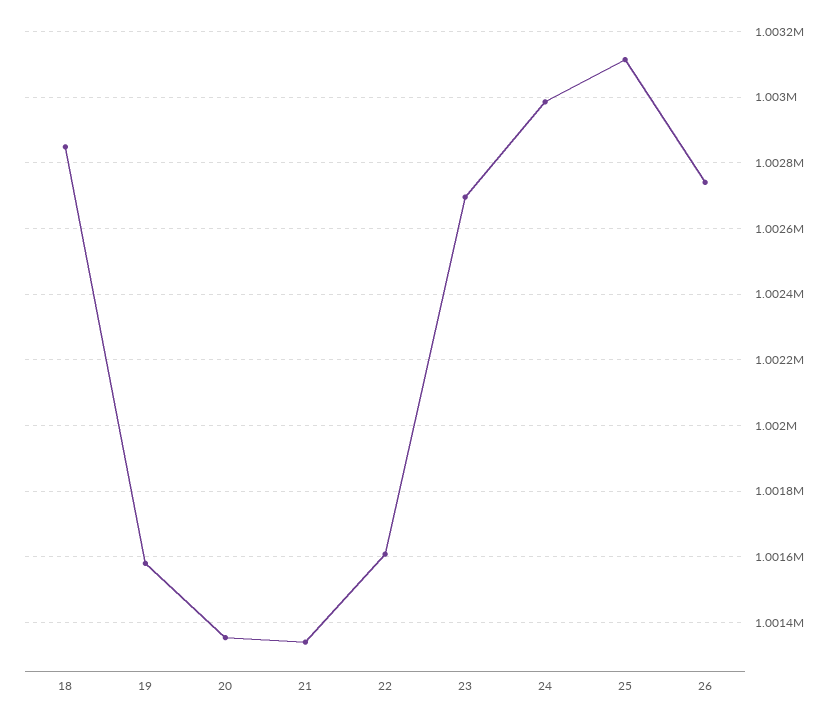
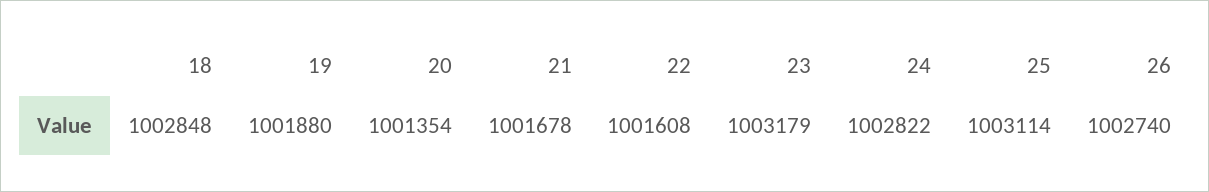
19: 1001580 -> 1001880
21: 1001340 -> 1001678
23: 1002700 -> 1003179
24: 1002980 -> 1002822

